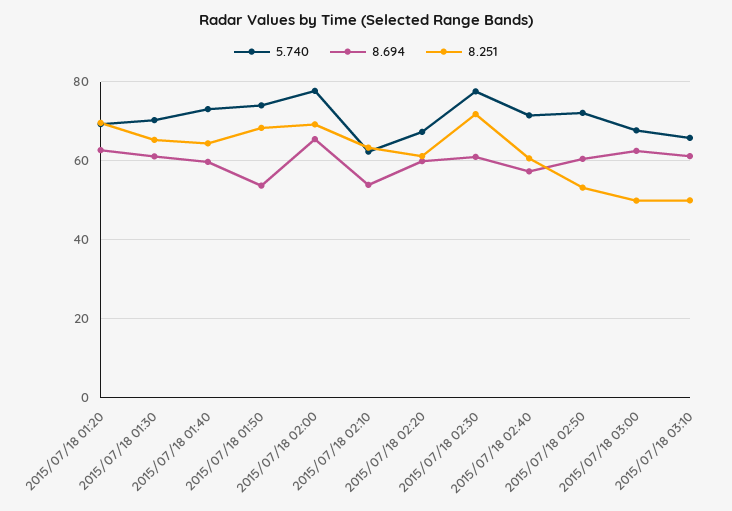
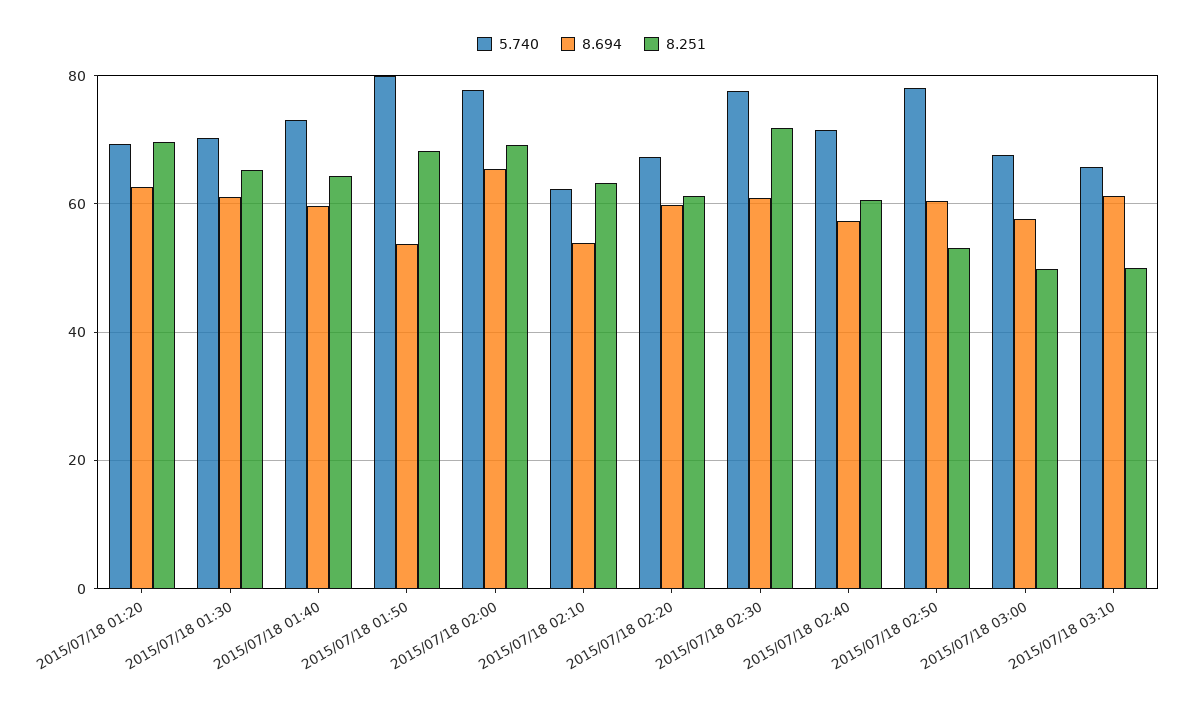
5.740, 2015/07/18 01:50: 74 -> 80
5.740, 2015/07/18 02:50: 72 -> 78
8.694, 2015/07/18 03:00: 62 -> 58

